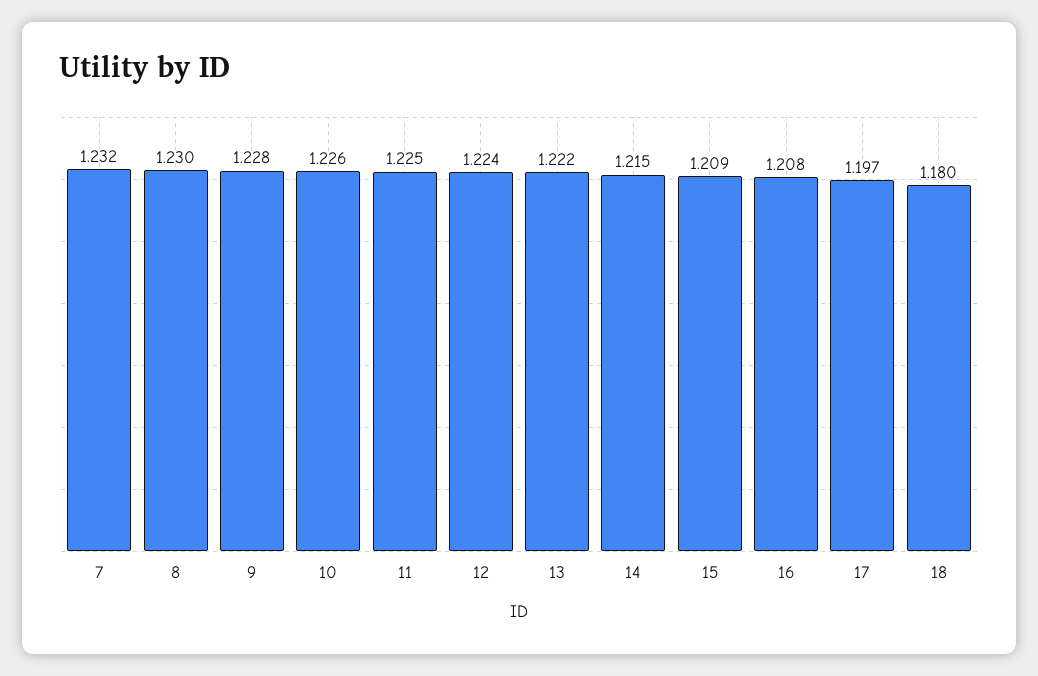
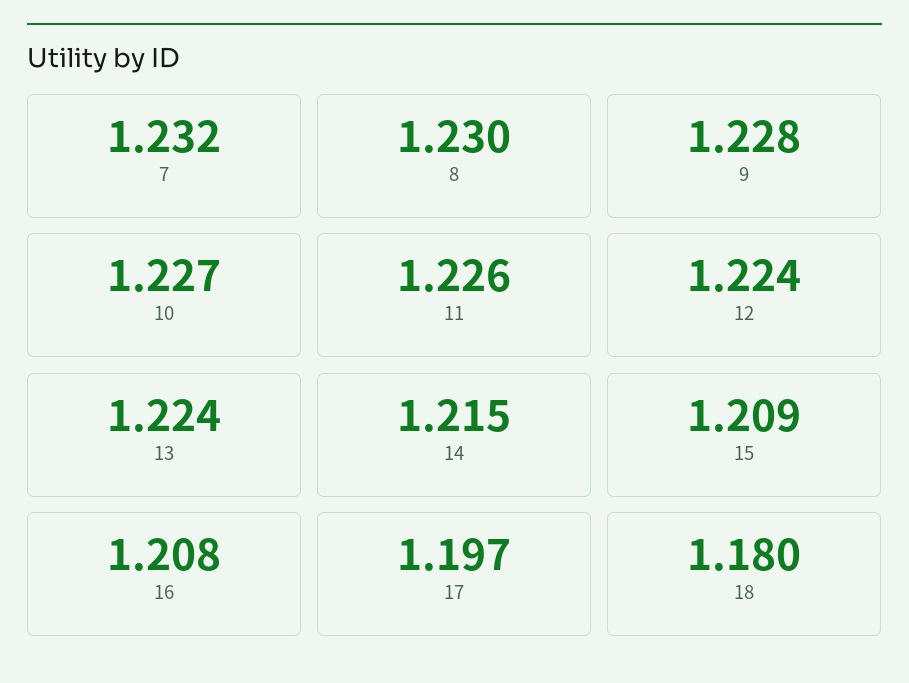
10: 1.226 -> 1.227
11: 1.225 -> 1.226
13: 1.222 -> 1.224

